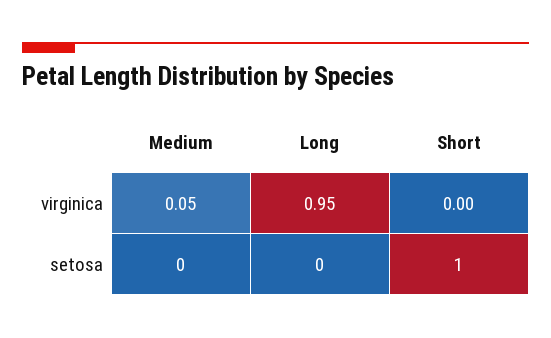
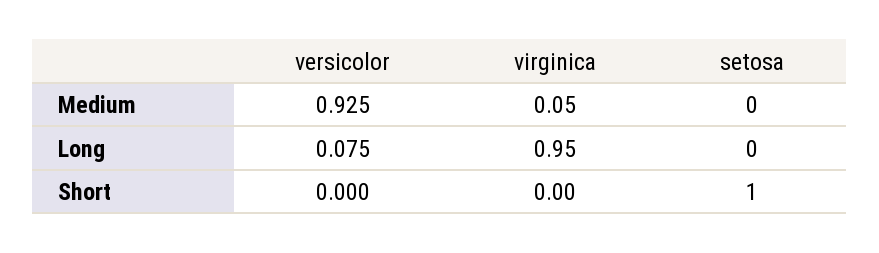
Medium, versicolor: none -> 0.925
Long, versicolor: none -> 0.075
Short, versicolor: none -> 0

